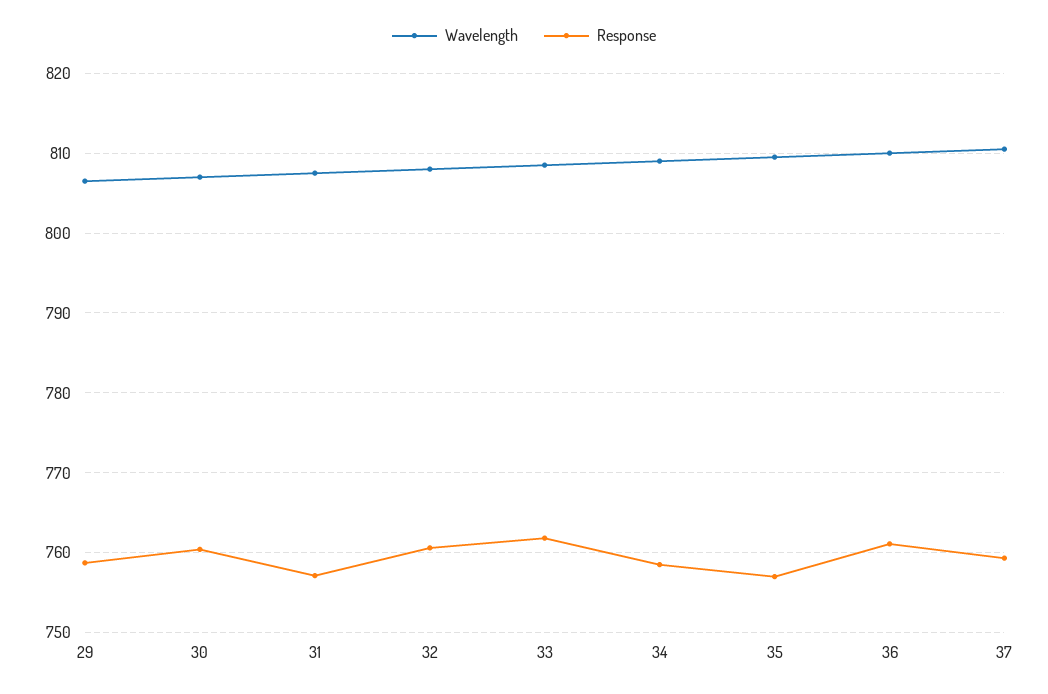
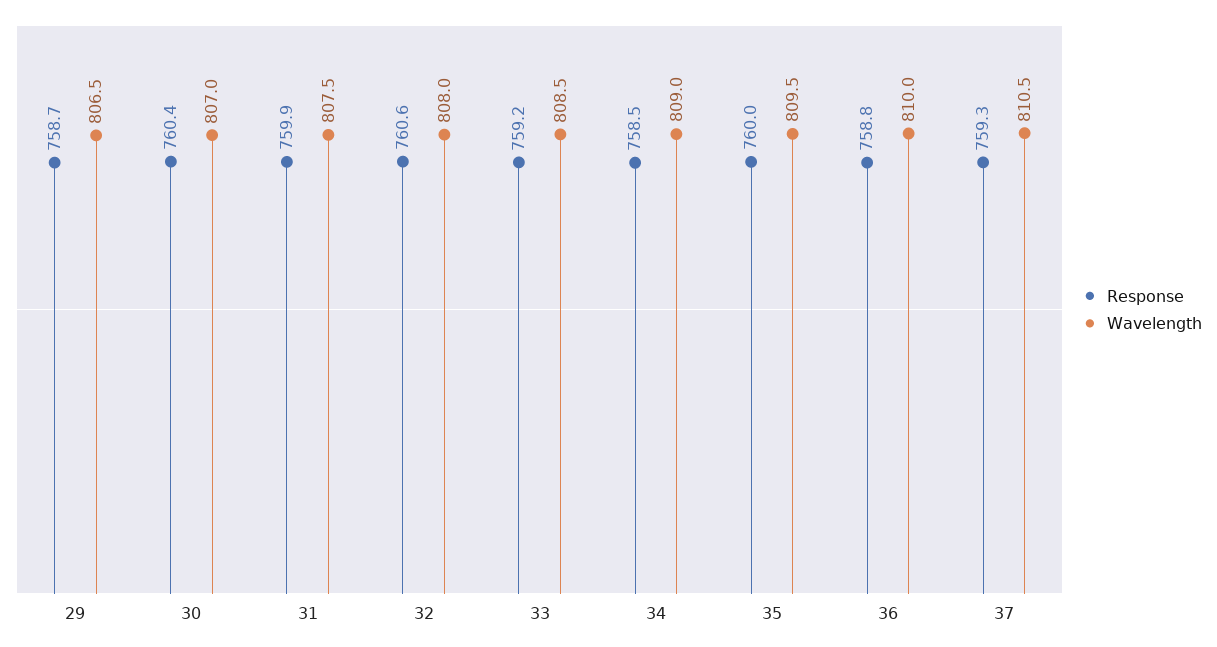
Response, 31: 757 -> 759.9
Response, 33: 762 -> 759.2
Response, 35: 757 -> 760
Response, 36: 761 -> 758.8

